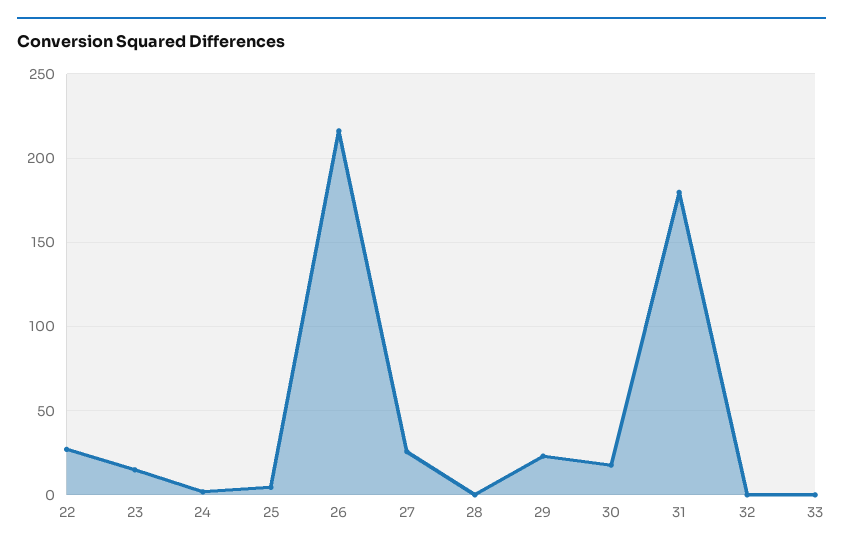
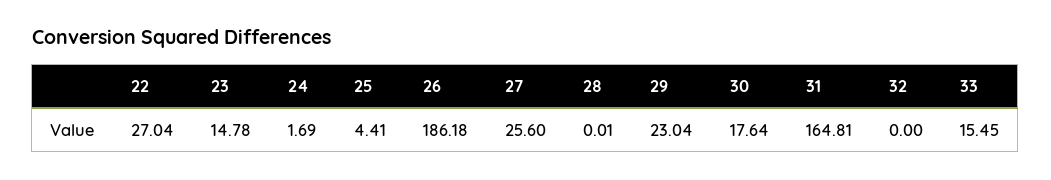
26: 215 -> 186.18
31: 180 -> 164.81
33: 0 -> 15.45

